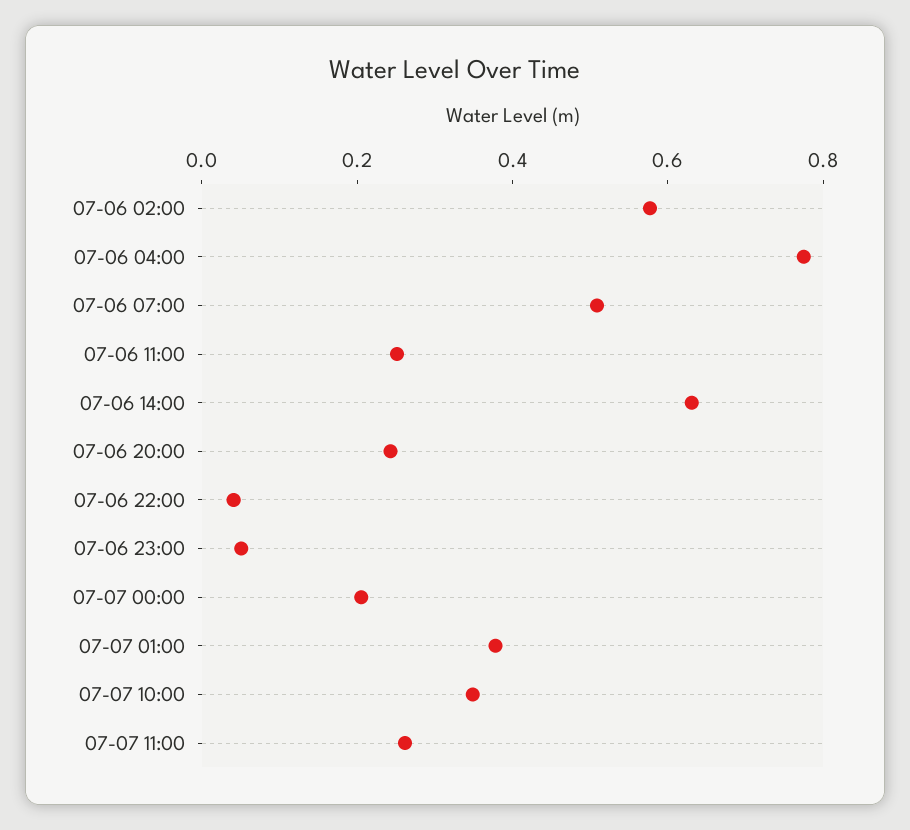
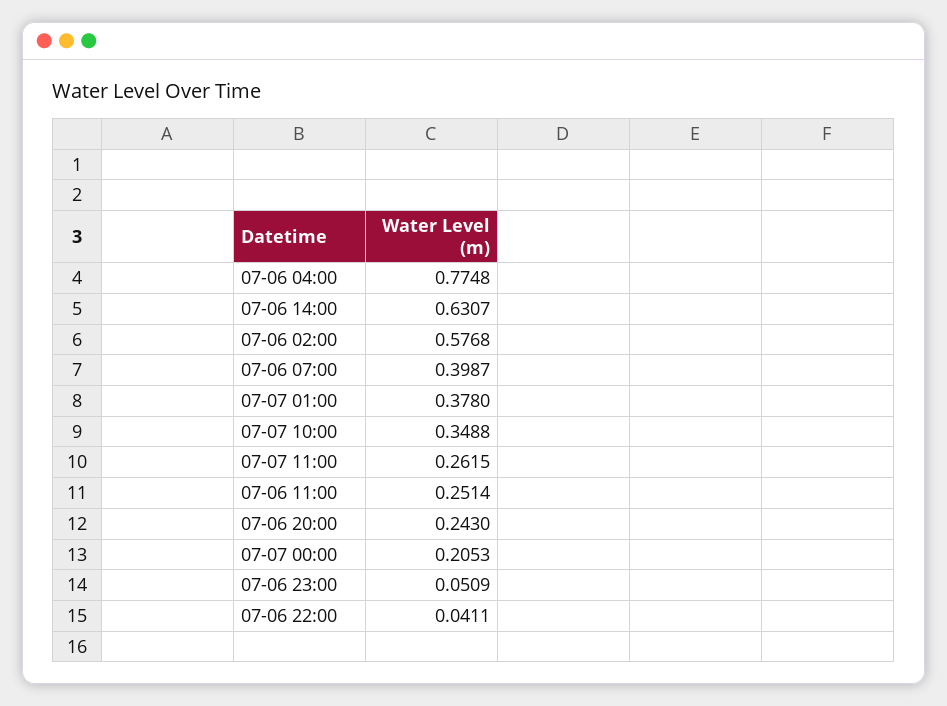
07-06 07:00: 0.5 -> 0.3987

